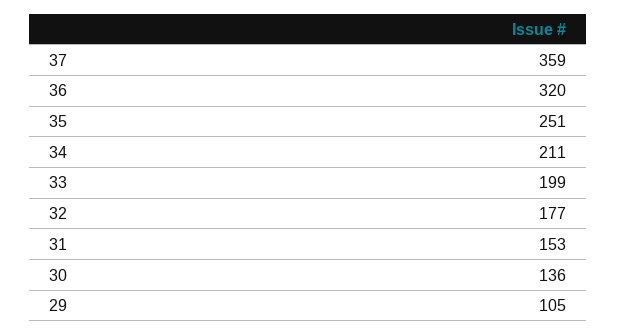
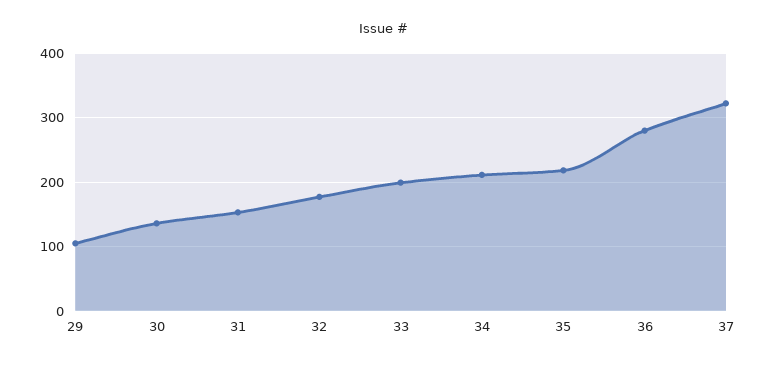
37: 359 -> 320
36: 320 -> 280
35: 251 -> 220

